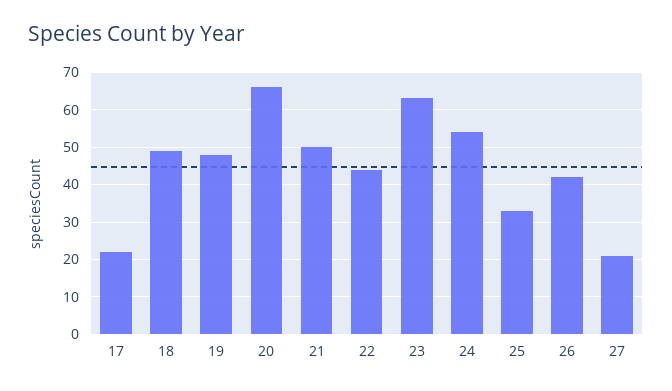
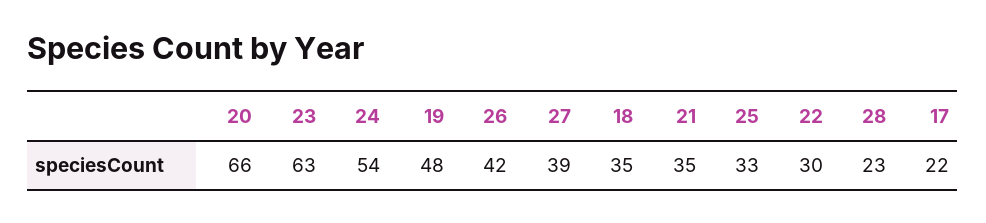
18: 50 -> 35
21: 50 -> 35
22: 45 -> 30
27: 20 -> 39
28: none -> 23

